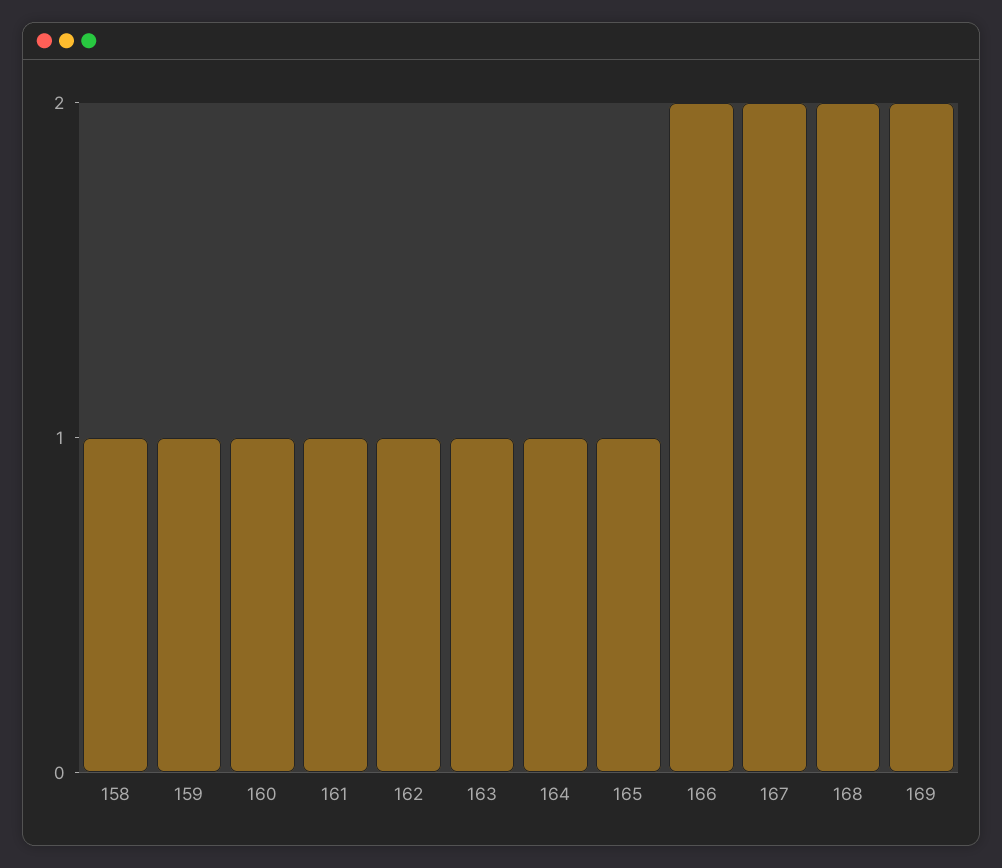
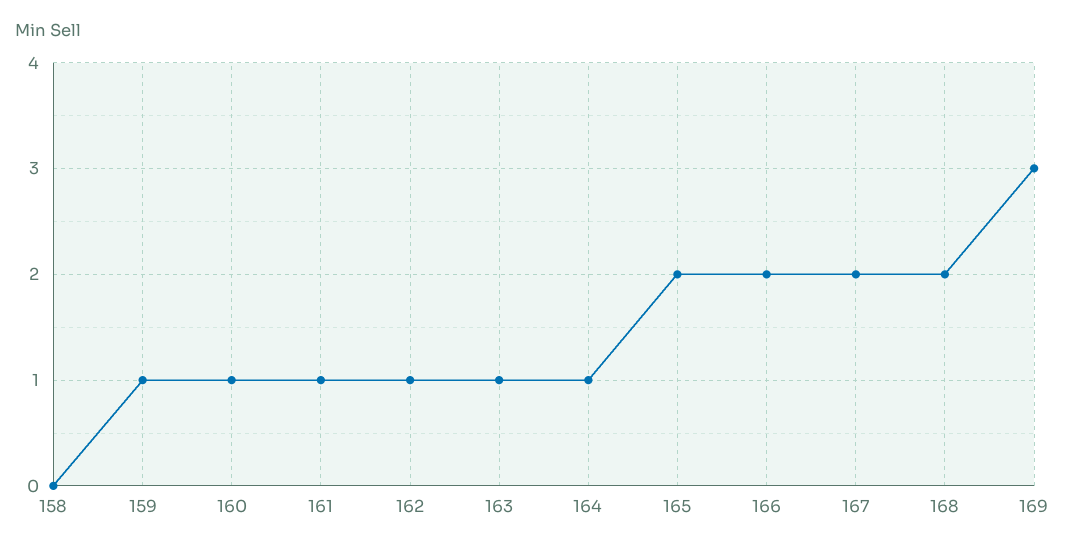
158: 1 -> 0
165: 1 -> 2
169: 2 -> 3

